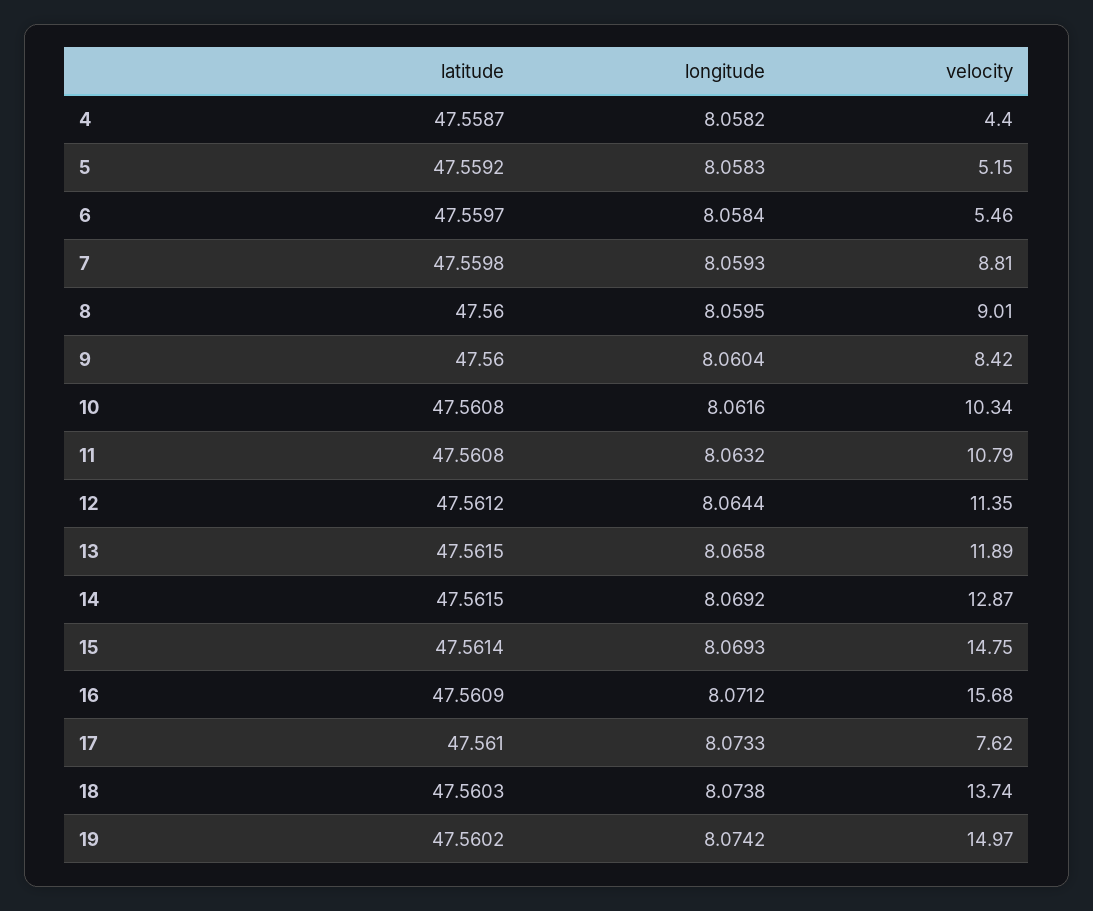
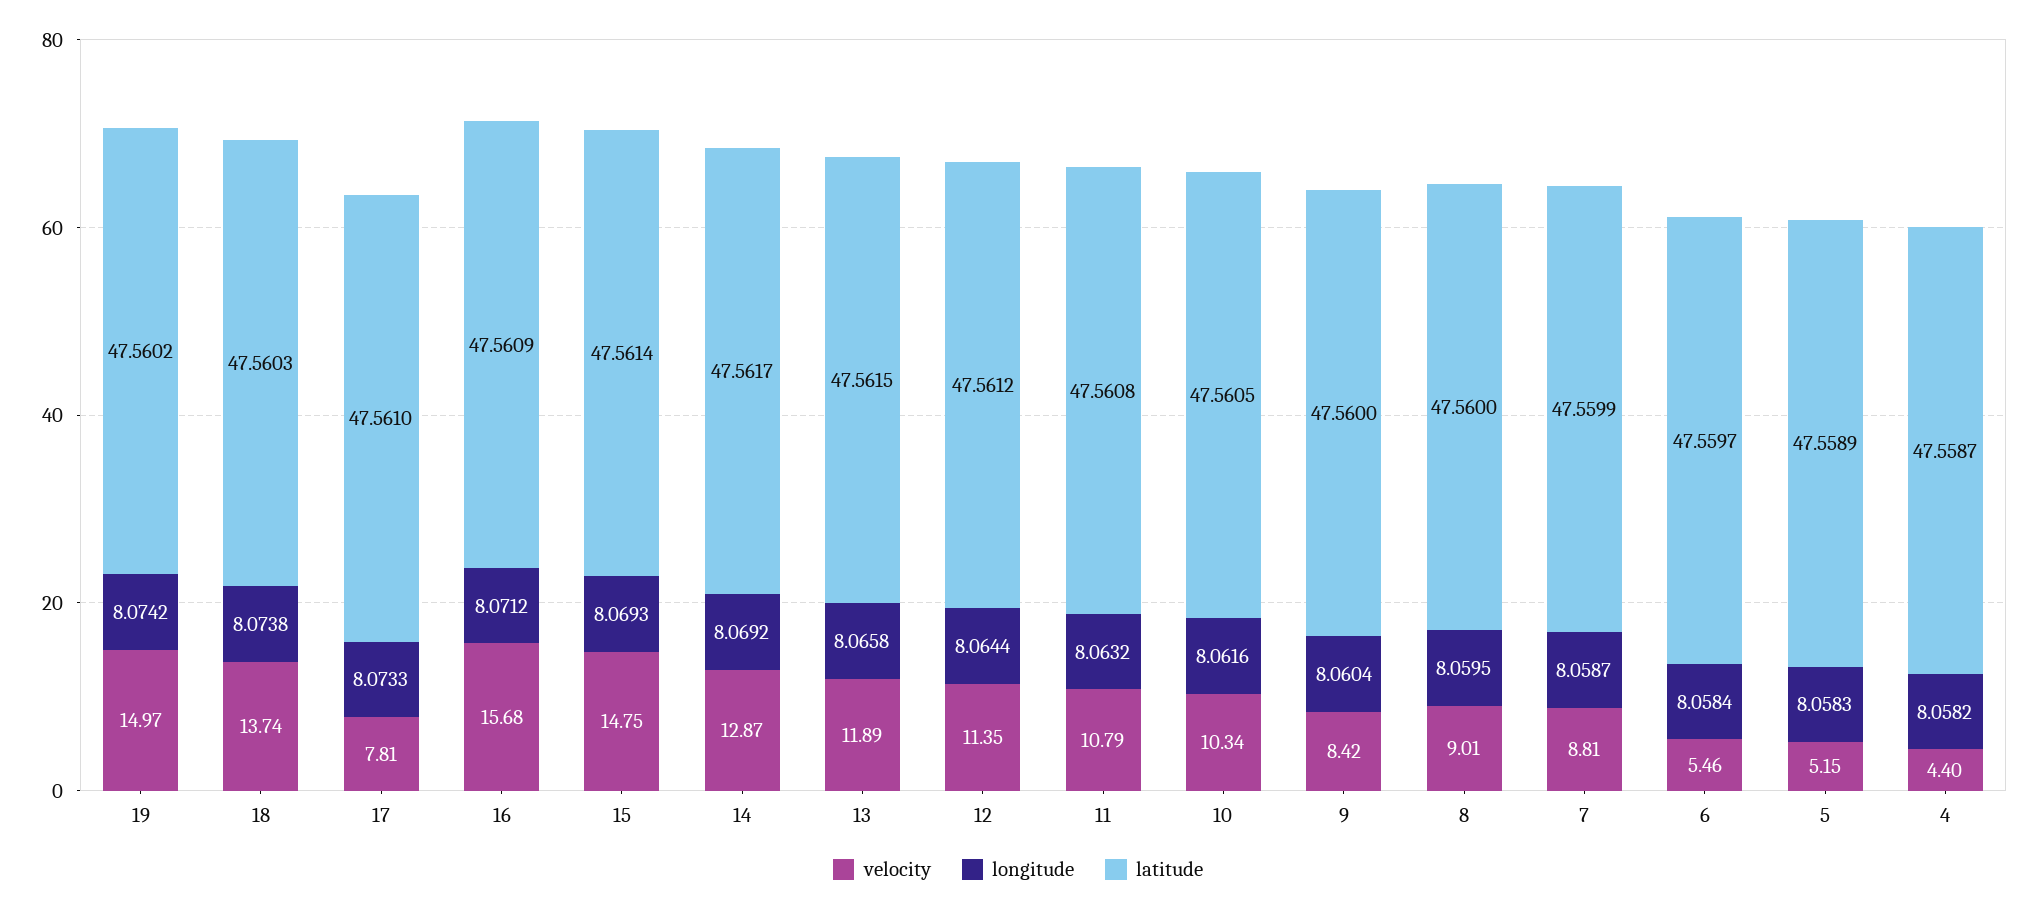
latitude, 5: 47.5592 -> 47.5589
latitude, 7: 47.5598 -> 47.5599
longitude, 7: 8.0593 -> 8.0587
latitude, 10: 47.5608 -> 47.5605
latitude, 14: 47.5615 -> 47.5617
velocity, 17: 7.62 -> 7.81

